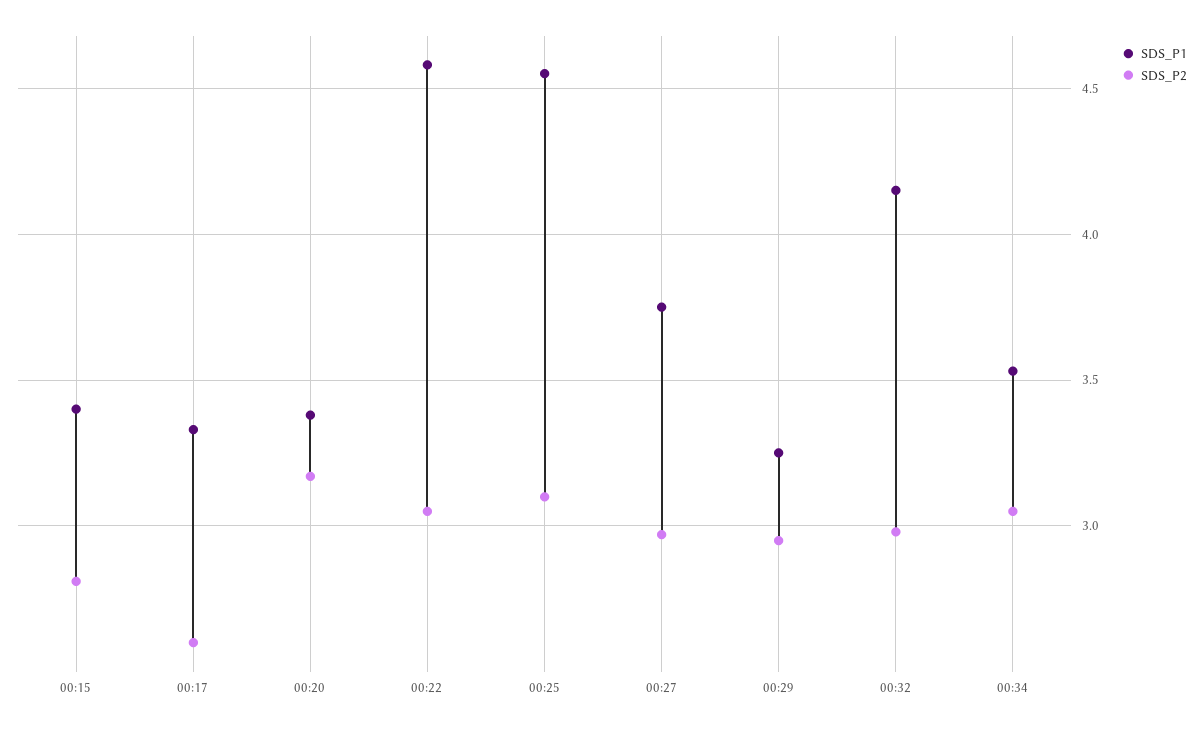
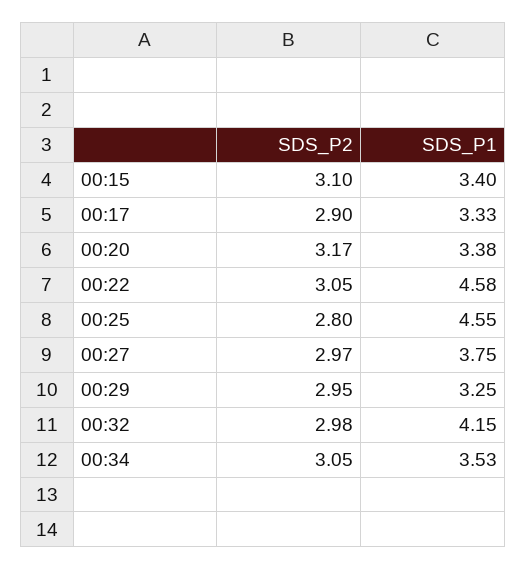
SDS_P2, 00:15: 2.8 -> 3.1
SDS_P2, 00:17: 2.6 -> 2.9
SDS_P2, 00:25: 3.1 -> 2.8

